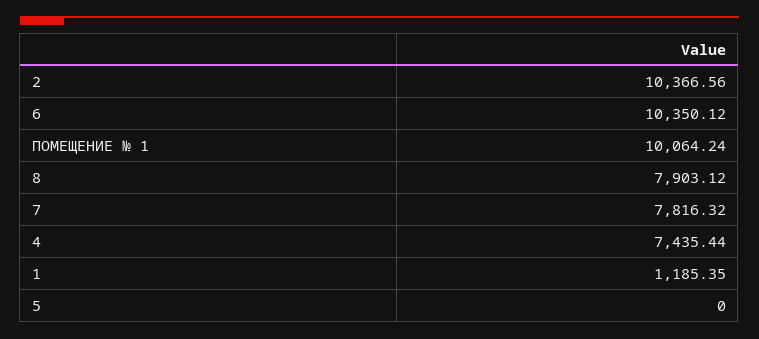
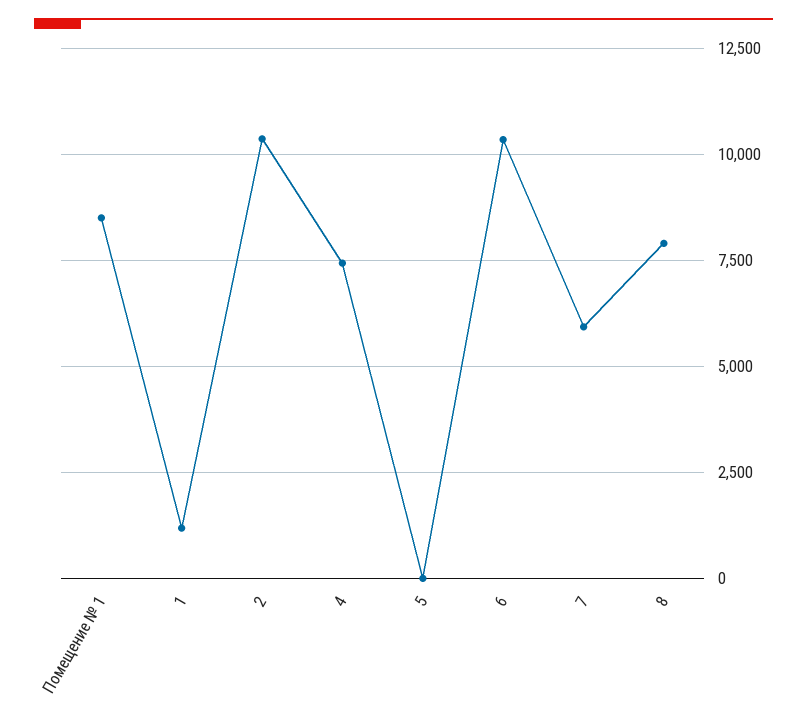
ПОМЕЩЕНИЕ № 1: 10064.24 -> 8500
7: 7816.32 -> 6000

